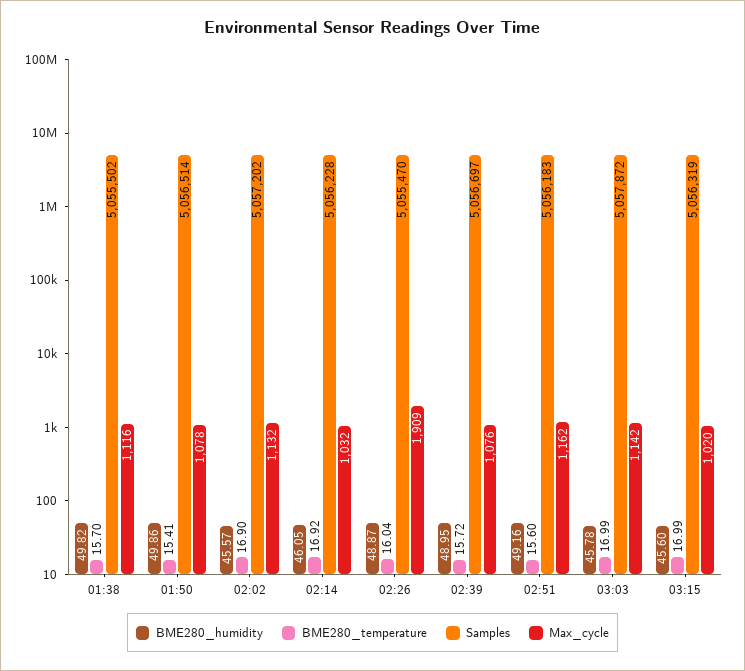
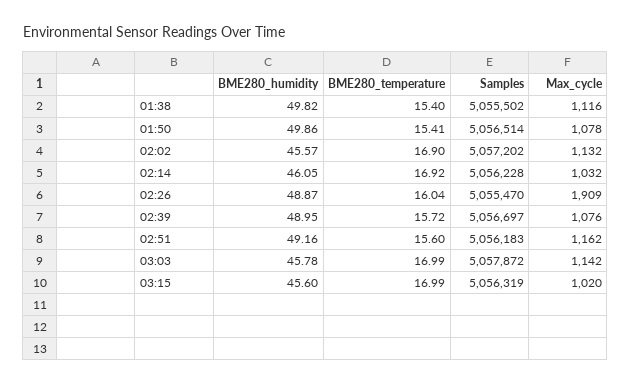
BME280_temperature, 01:38: 15.7 -> 15.4

